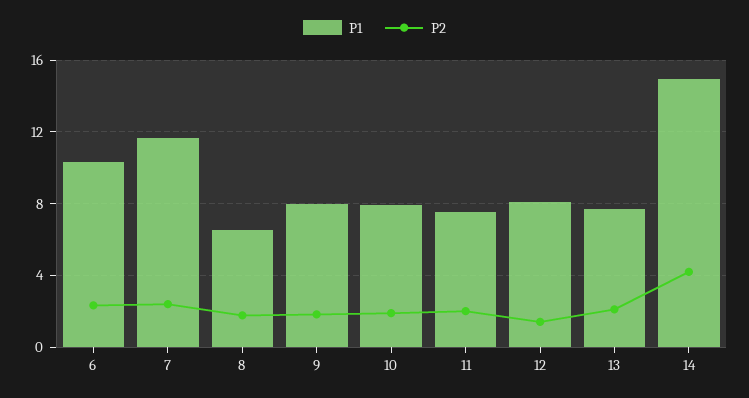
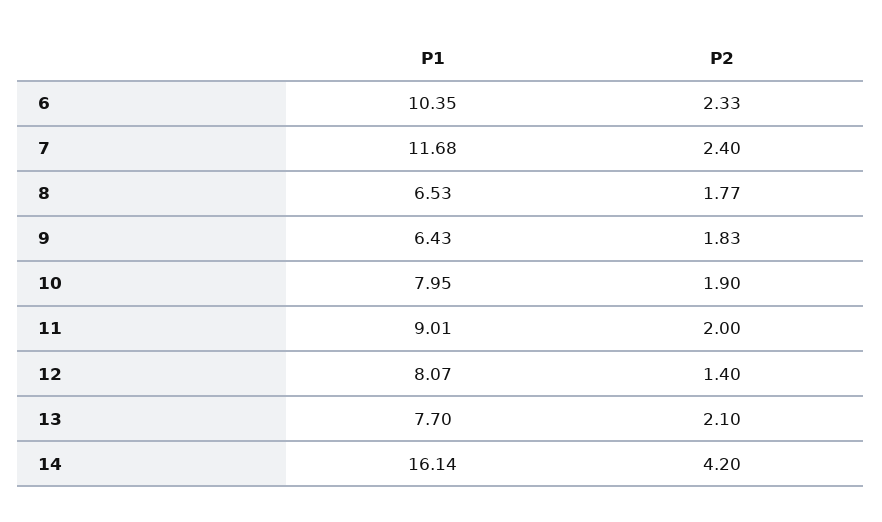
P1, 9: 8 -> 6.43
P1, 11: 7.5 -> 9.01
P1, 14: 15 -> 16.14

